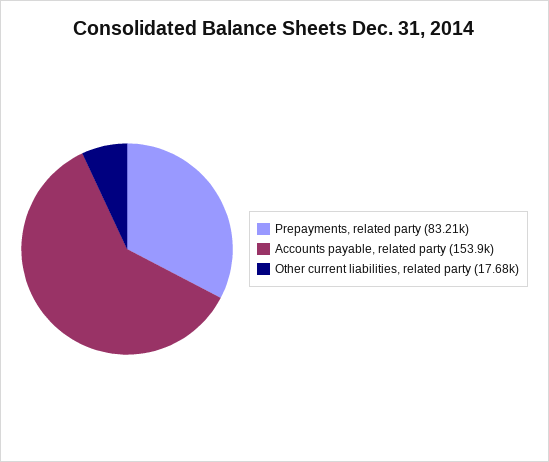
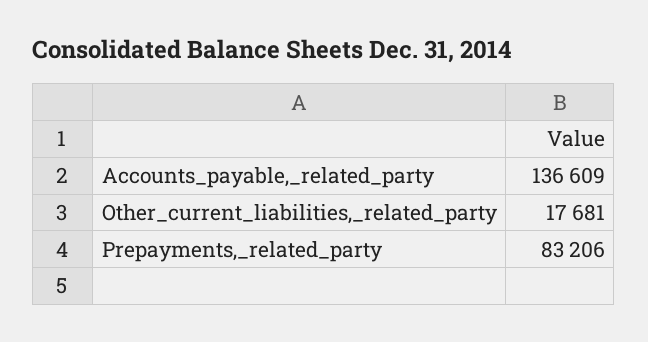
Accounts payable, related party: 153900 -> 136609

